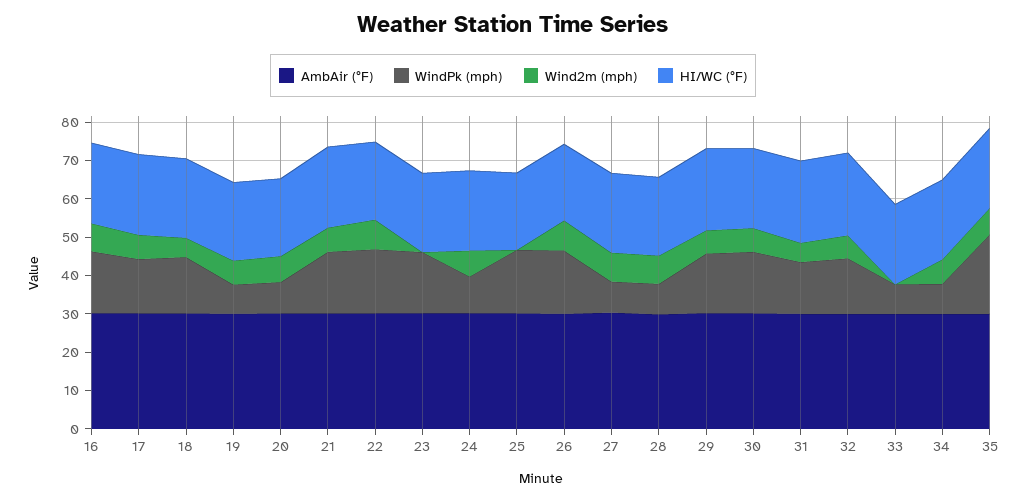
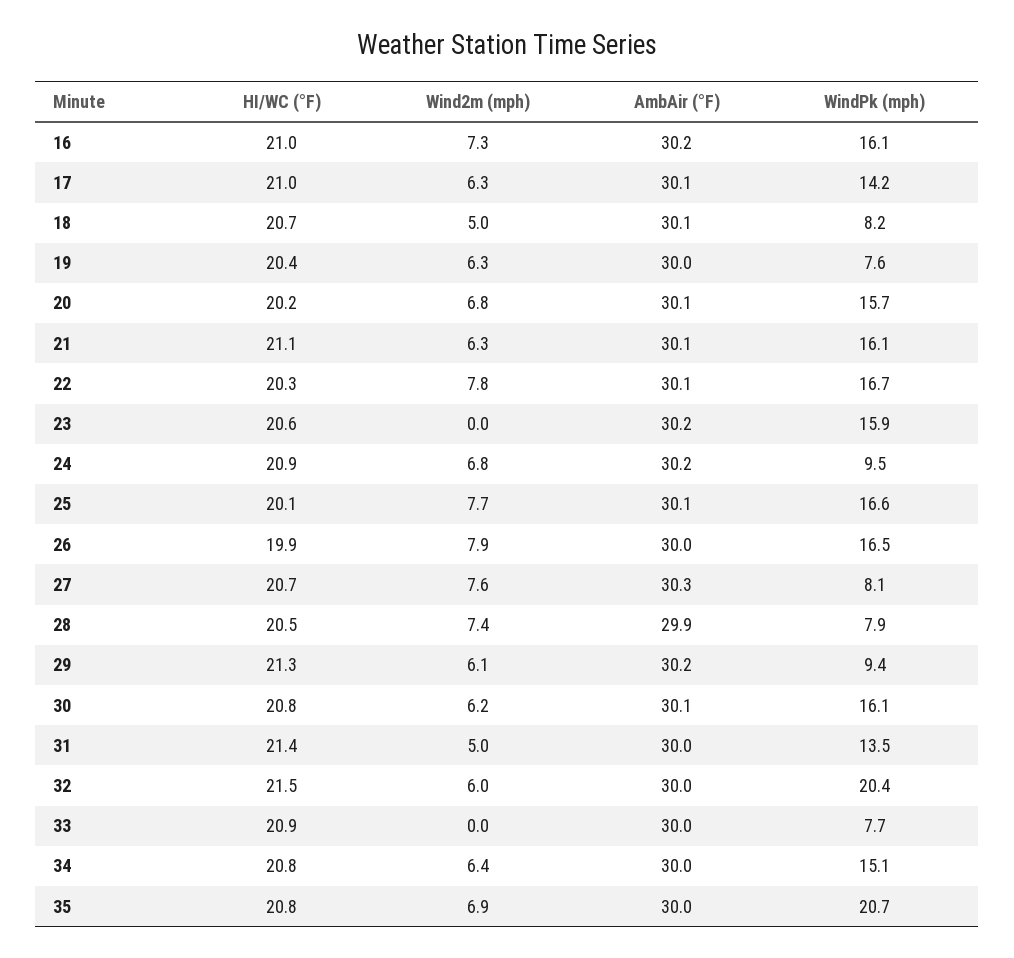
WindPk (mph), 18: 15 -> 8.2
WindPk (mph), 20: 7.5 -> 15.7
Wind2m (mph), 25: 0 -> 7.7
WindPk (mph), 29: 15 -> 9.4
WindPk (mph), 32: 15 -> 20.4
WindPk (mph), 34: 7.5 -> 15.1

